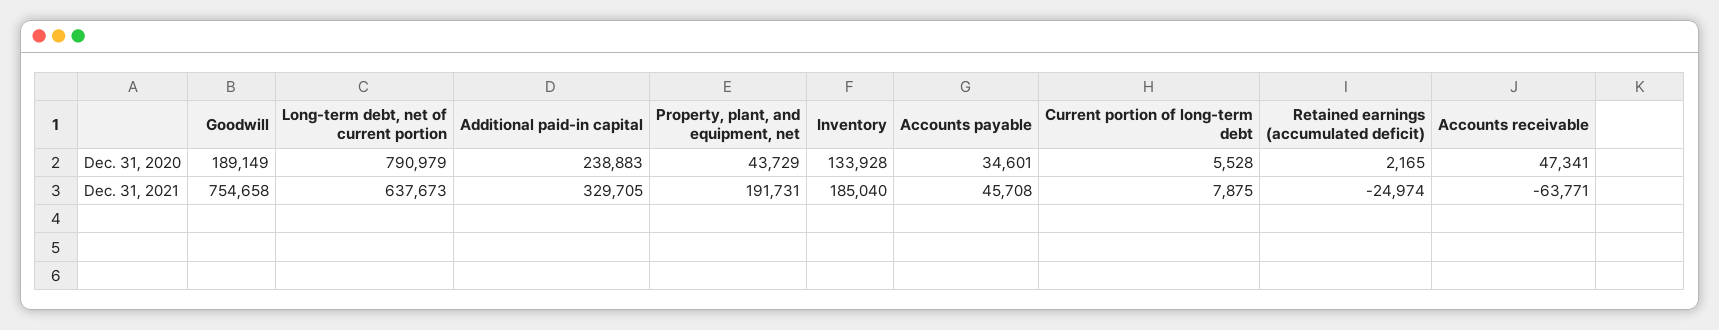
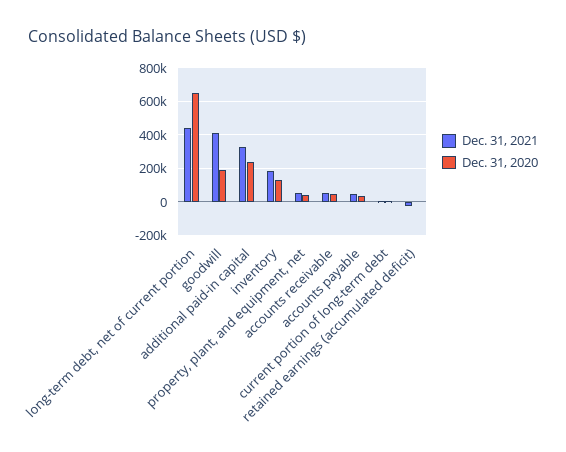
Dec. 31, 2020, Long-term debt, net of current portion: 790979 -> 650000
Dec. 31, 2021, Goodwill: 754658 -> 400000
Dec. 31, 2021, Long-term debt, net of current portion: 637673 -> 450000
Dec. 31, 2021, Property, plant, and equipment, net: 191731 -> 50000
Dec. 31, 2021, Accounts receivable: -63771 -> 50000

